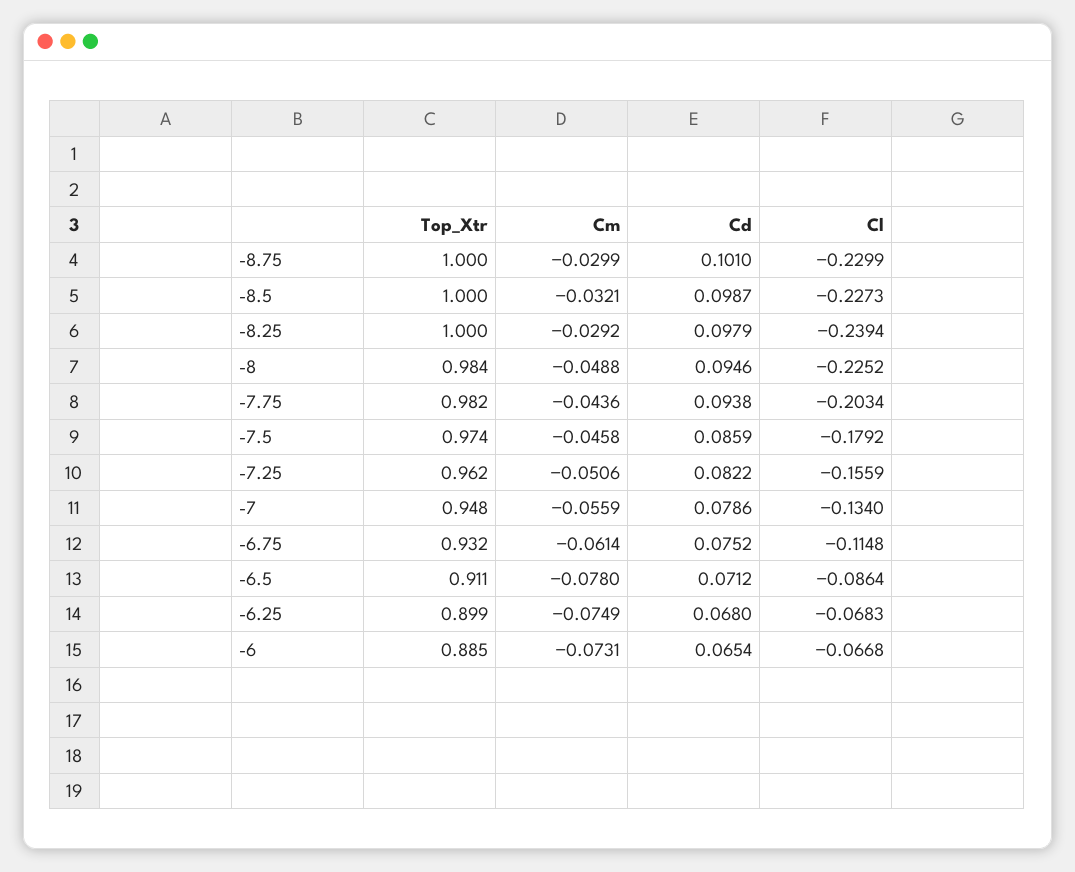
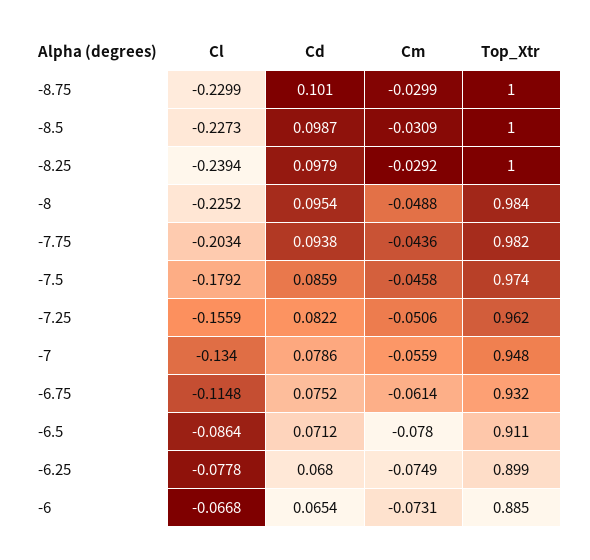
Cm, -8.5: -0.0321 -> -0.0309
Cd, -8: 0.0946 -> 0.0954
Cl, -6.25: -0.0683 -> -0.0778

